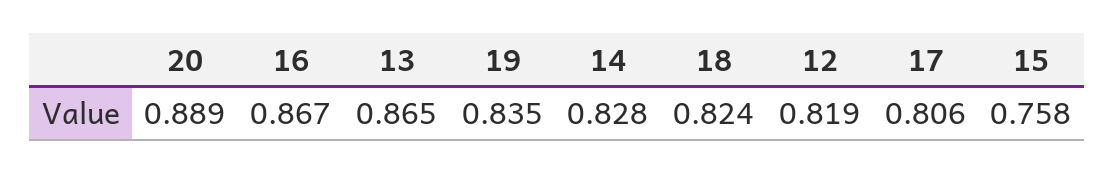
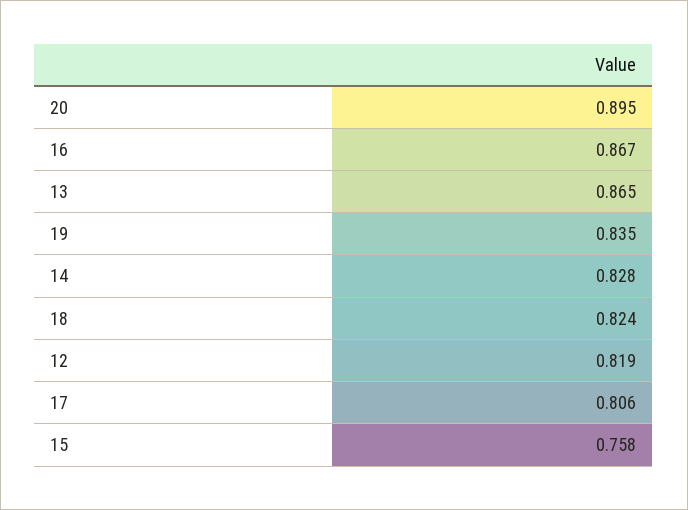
20: 0.889 -> 0.895

